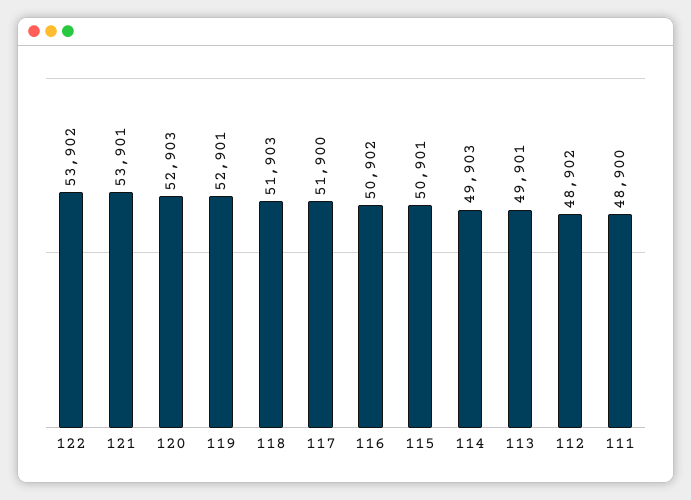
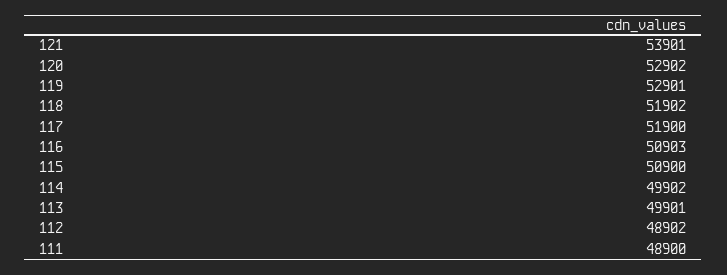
122: 53902 -> none
120: 52903 -> 52902
118: 51903 -> 51902
116: 50902 -> 50903
115: 50901 -> 50900
114: 49903 -> 49902

